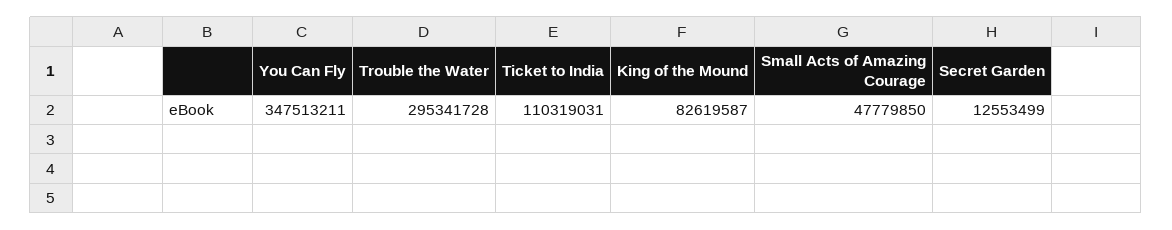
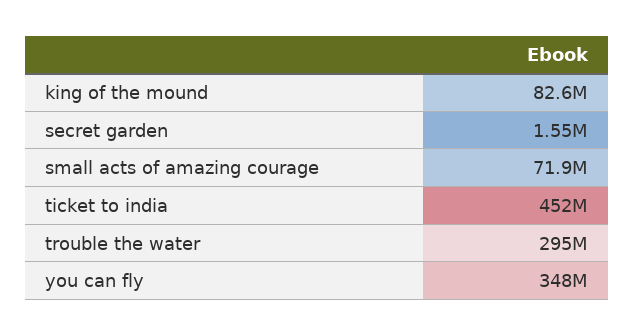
Ticket to India: 110319031 -> 452000000
Small Acts of Amazing Courage: 47779850 -> 71900000
Secret Garden: 12553499 -> 1550000

